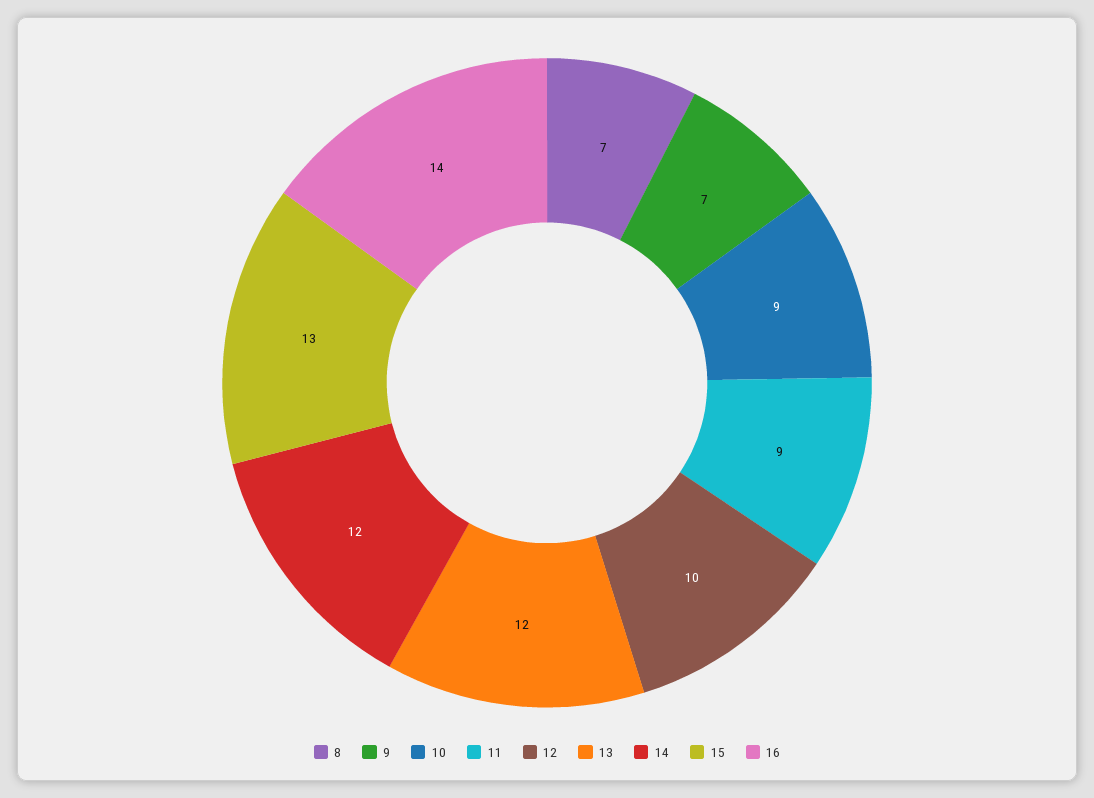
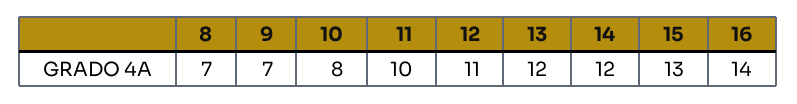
10: 9 -> 8
11: 9 -> 10
12: 10 -> 11

